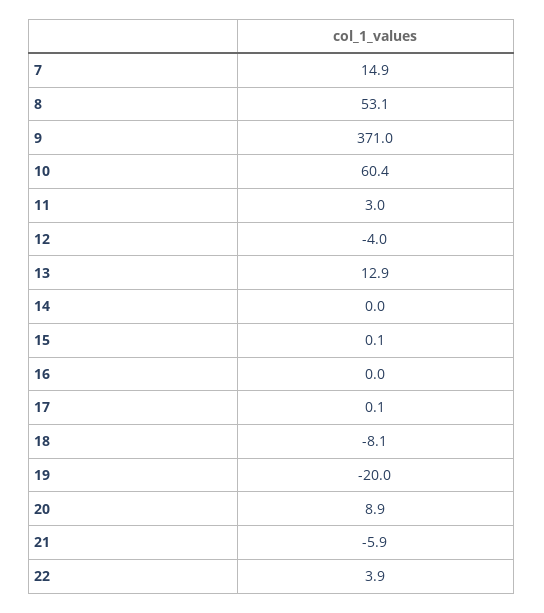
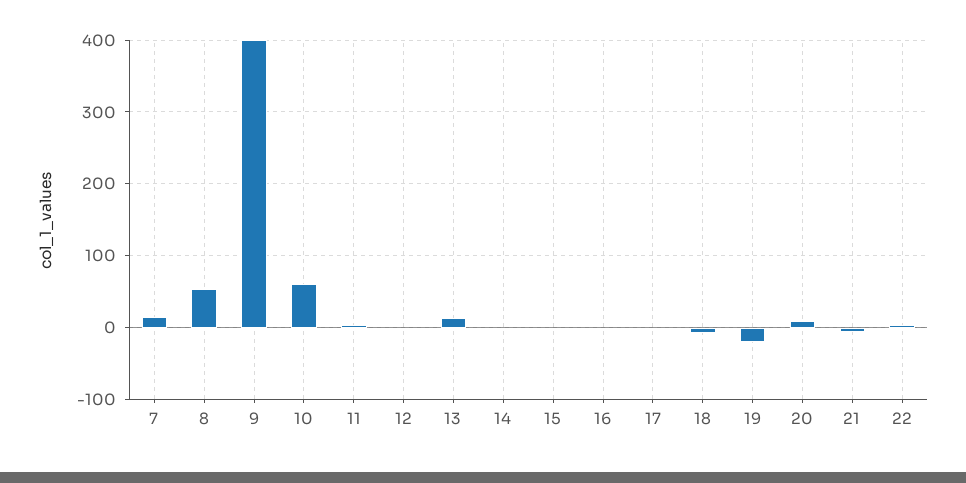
9: 371 -> 400

